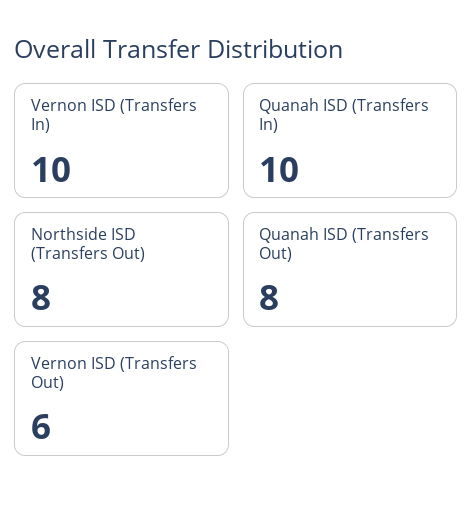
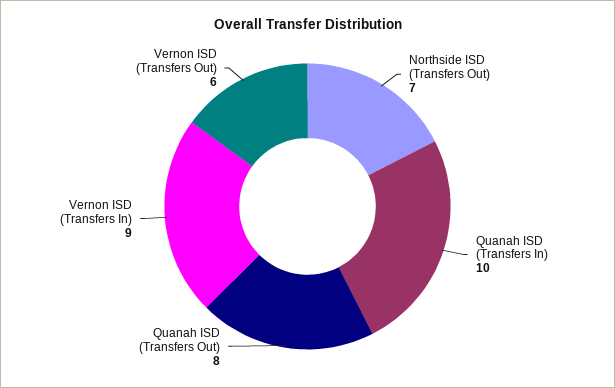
Vernon ISD (Transfers In): 10 -> 9
Northside ISD (Transfers Out): 8 -> 7

